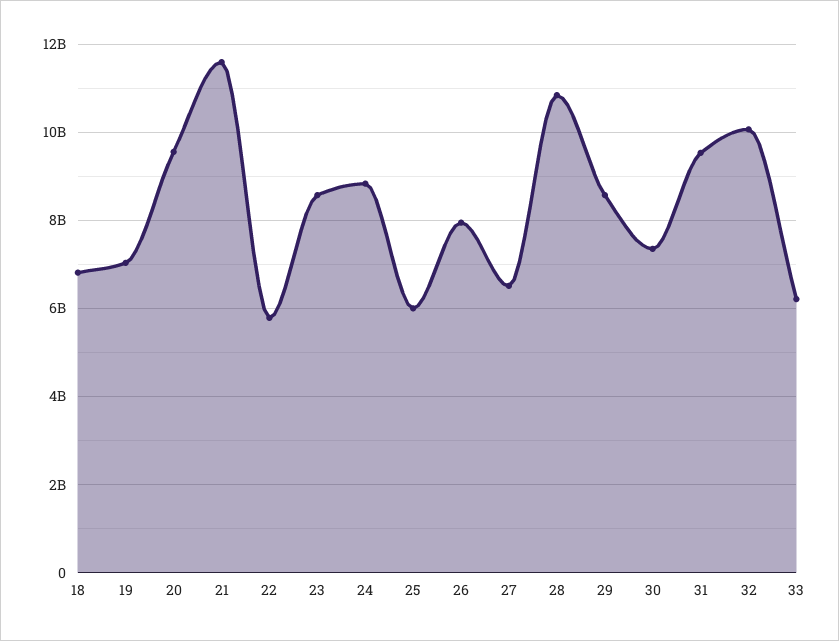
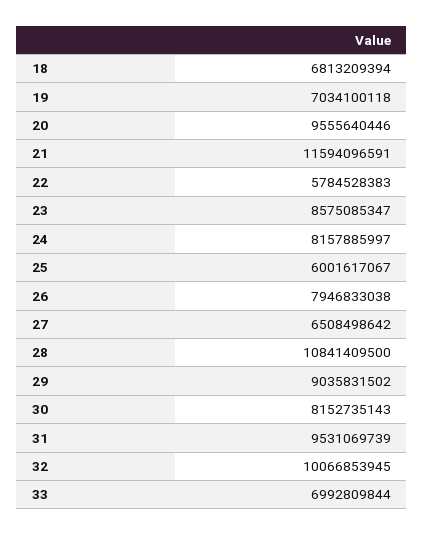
24: 8800000000 -> 8157885997
29: 8600000000 -> 9035831502
30: 7400000000 -> 8152735143
33: 6200000000 -> 6992809844

